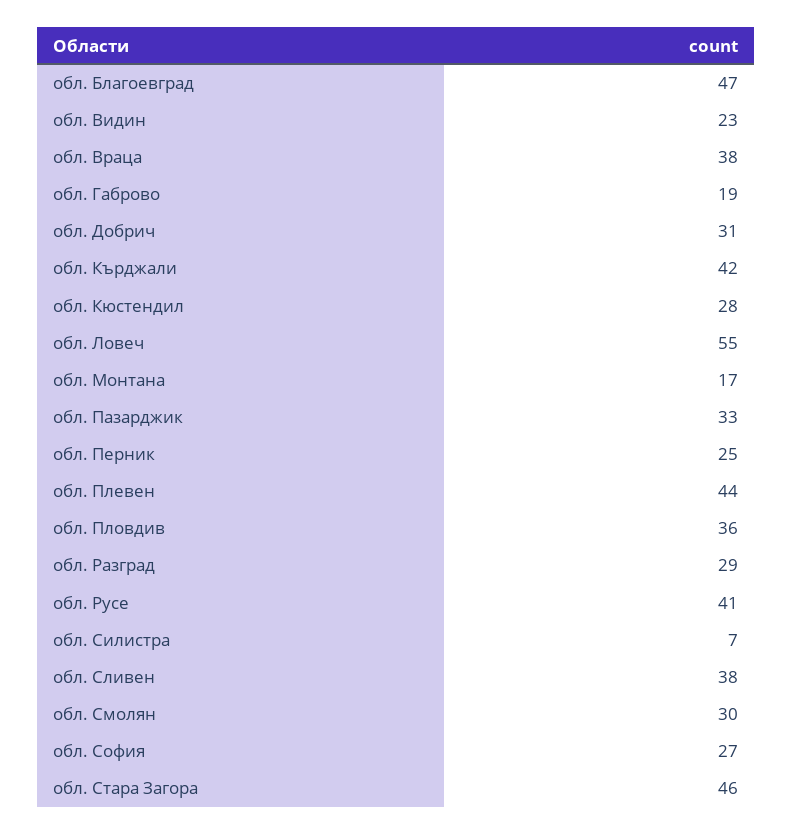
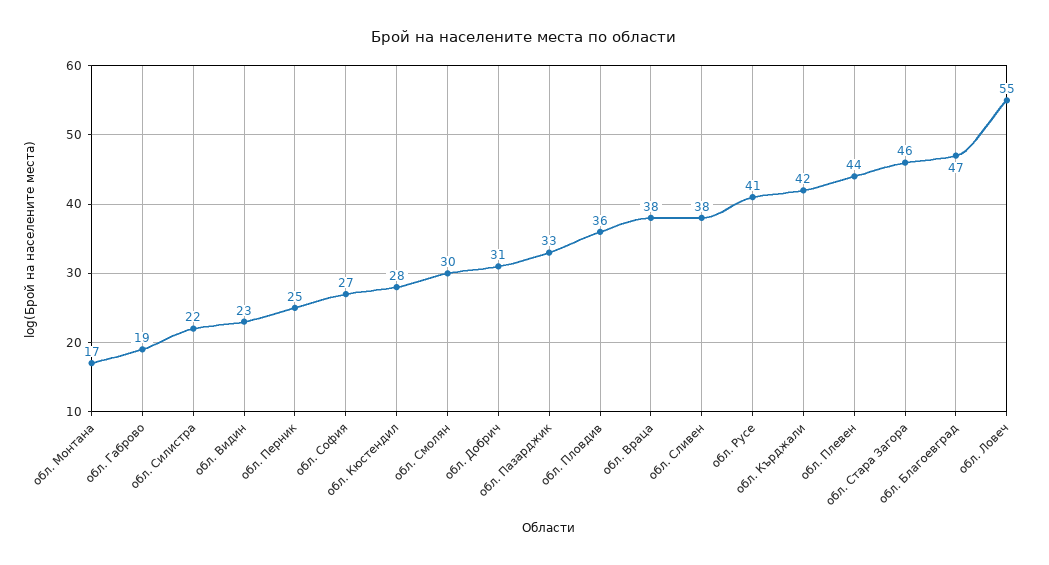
обл. Разград: 29 -> none
обл. Силистра: 7 -> 22

